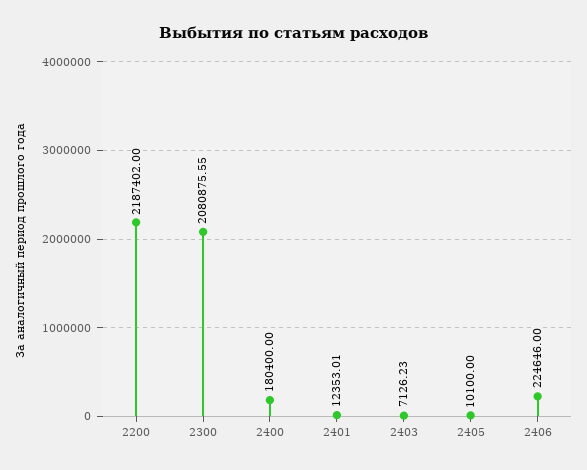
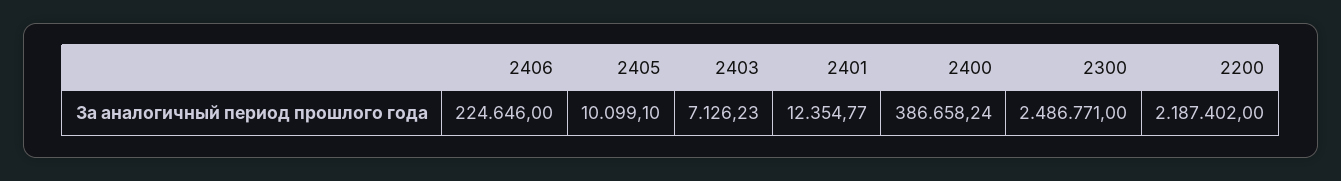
2300: 2080875.55 -> 2486771
2400: 180400 -> 386658.24
2401: 12353.01 -> 12354.77
2405: 10100 -> 10099.1

